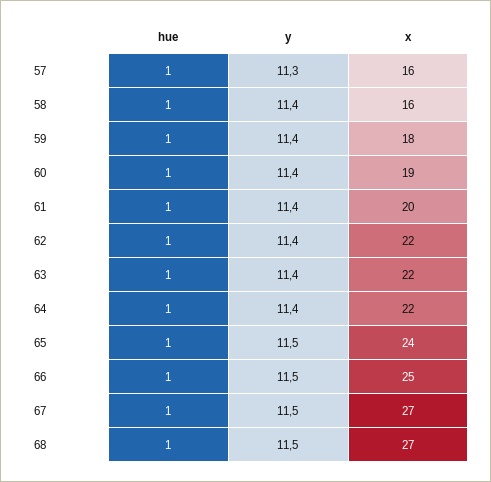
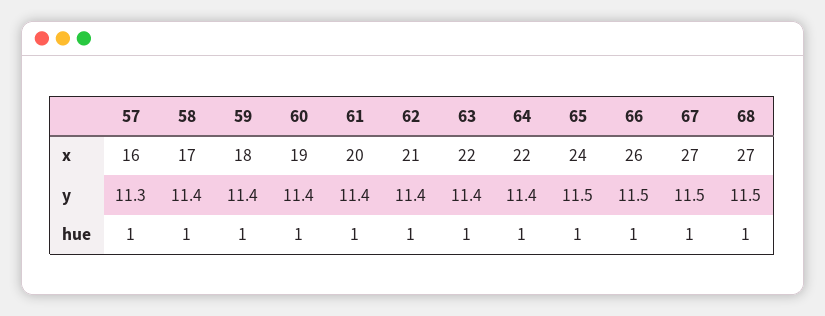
x, 58: 16 -> 17
x, 62: 22 -> 21
x, 66: 25 -> 26

